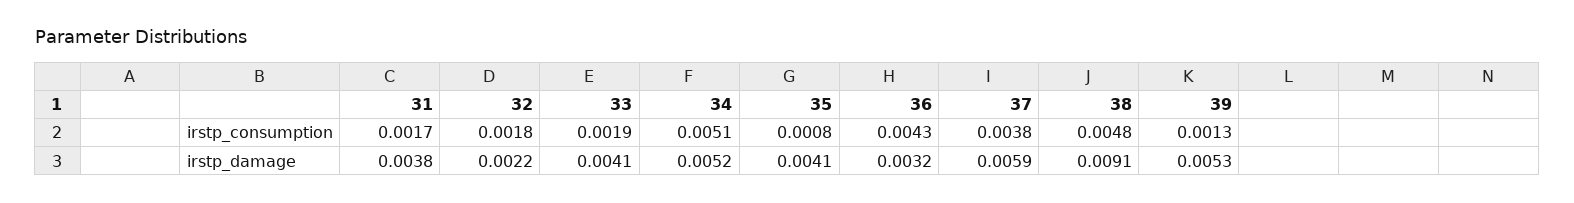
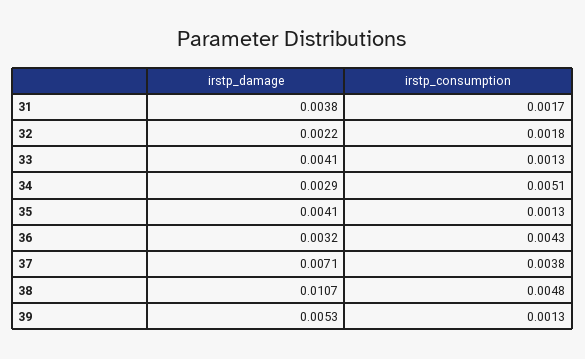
33, irstp_consumption: 0.0019 -> 0.0013
35, irstp_consumption: 0.0008 -> 0.0013
34, irstp_damage: 0.0052 -> 0.0029
37, irstp_damage: 0.0059 -> 0.0071
38, irstp_damage: 0.0091 -> 0.0107

